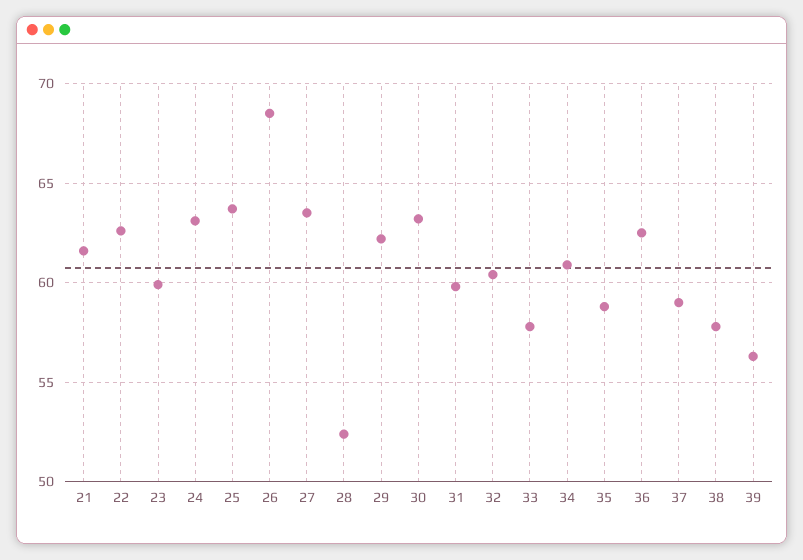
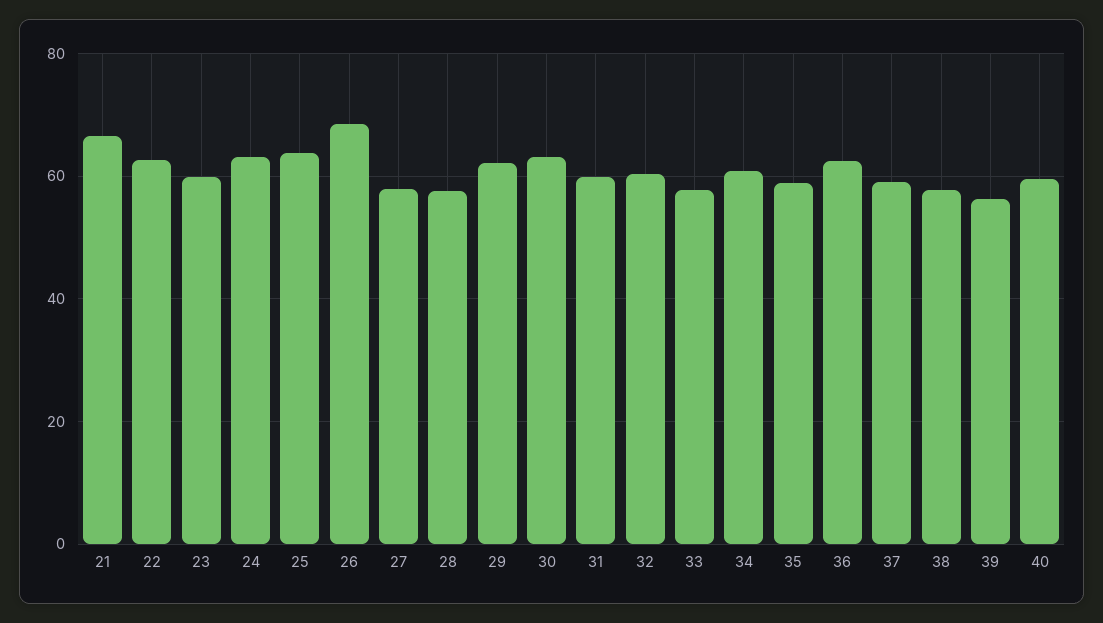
21: 61.5 -> 66
27: 63.5 -> 58
28: 52.5 -> 58
40: none -> 60

